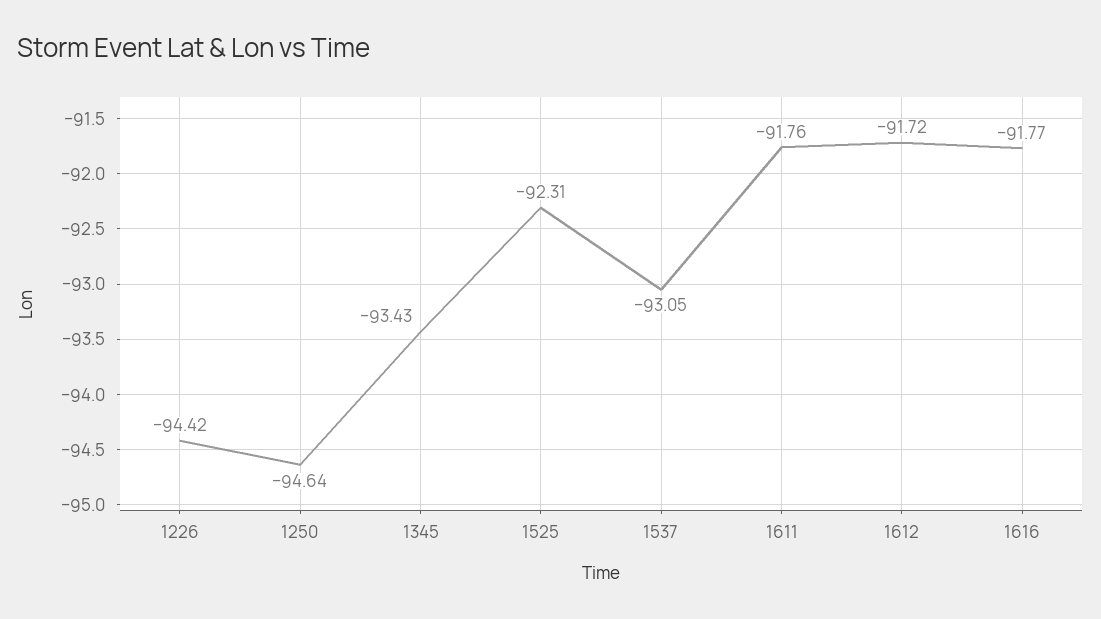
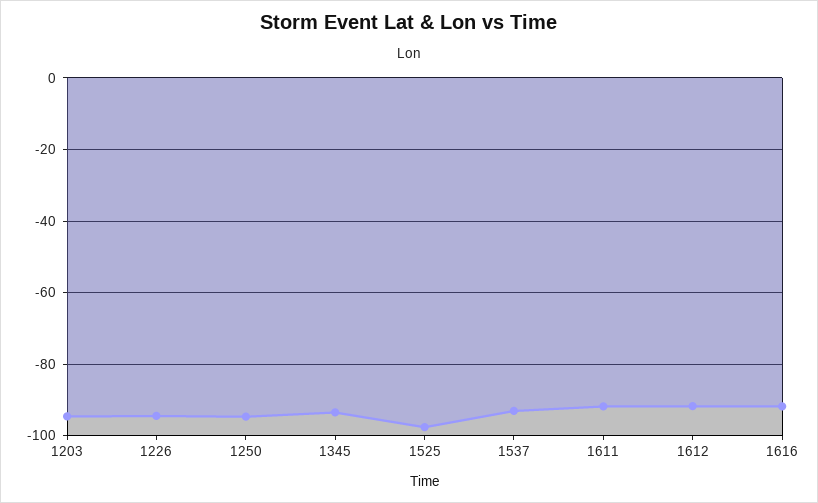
1525: -92.31 -> -98
1203: none -> -94

